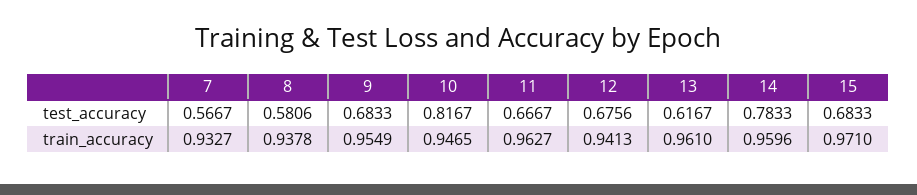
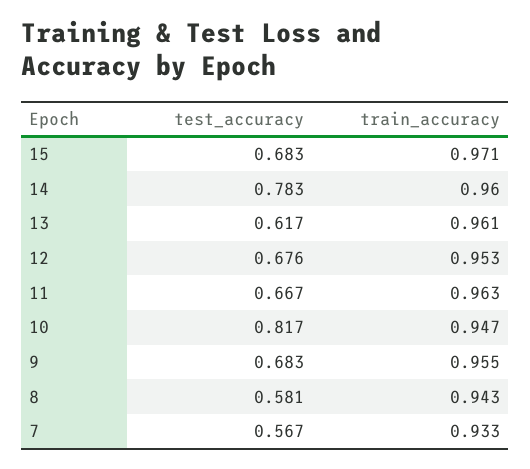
8, train_accuracy: 0.9378 -> 0.943
12, train_accuracy: 0.9413 -> 0.953

